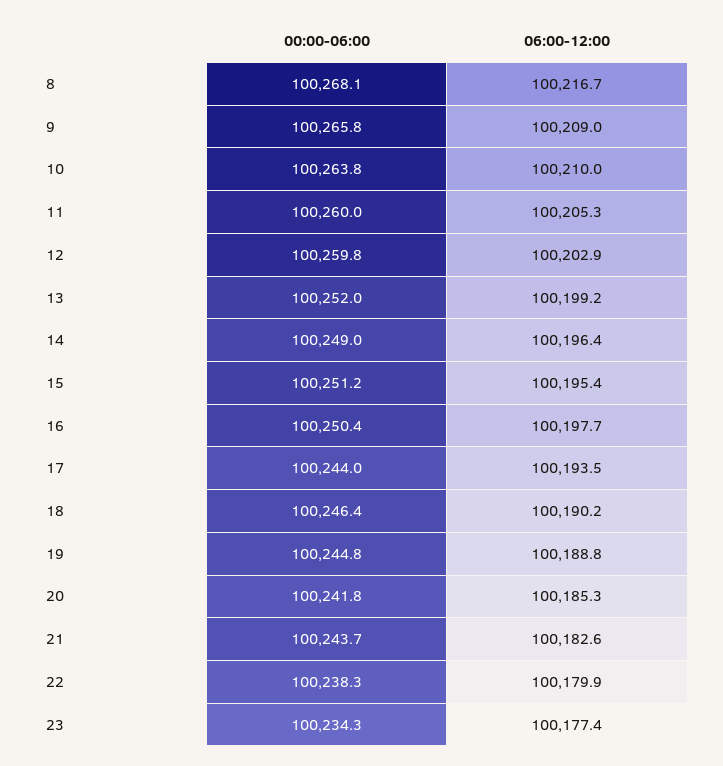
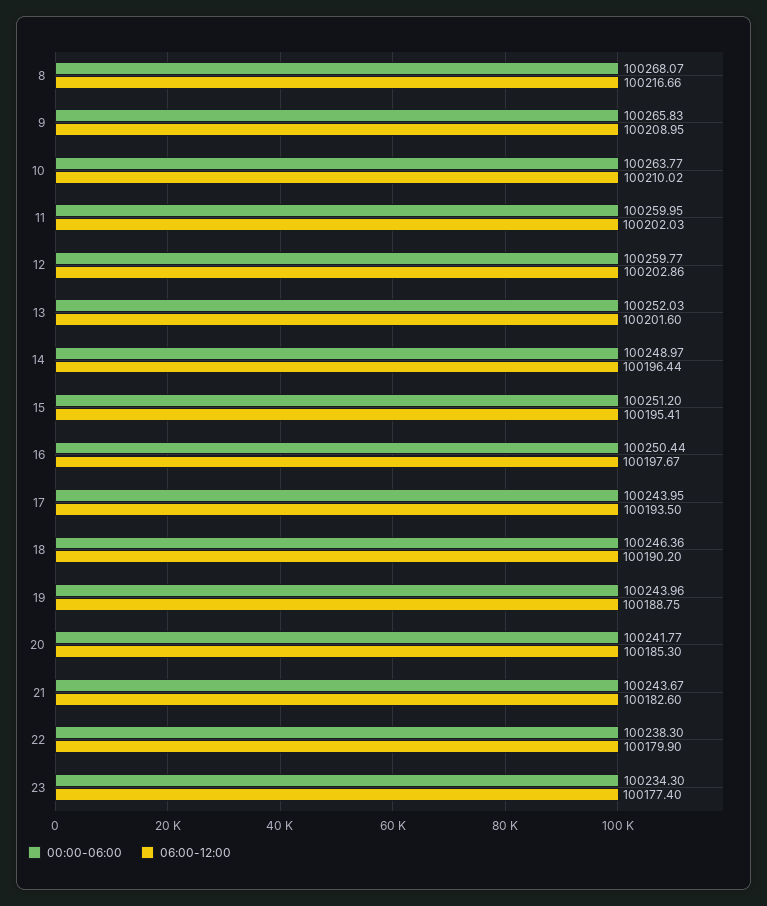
06:00-12:00, 11: 100205.3 -> 100202.03
06:00-12:00, 13: 100199.2 -> 100201.6
00:00-06:00, 19: 100244.8 -> 100243.96

